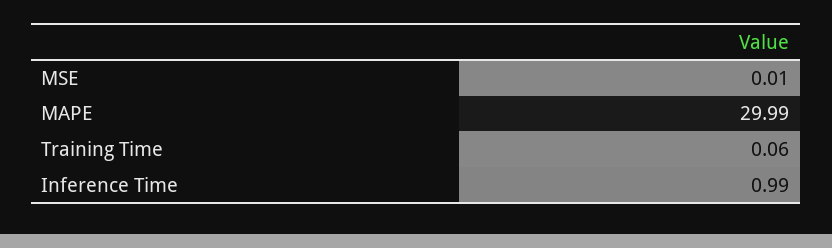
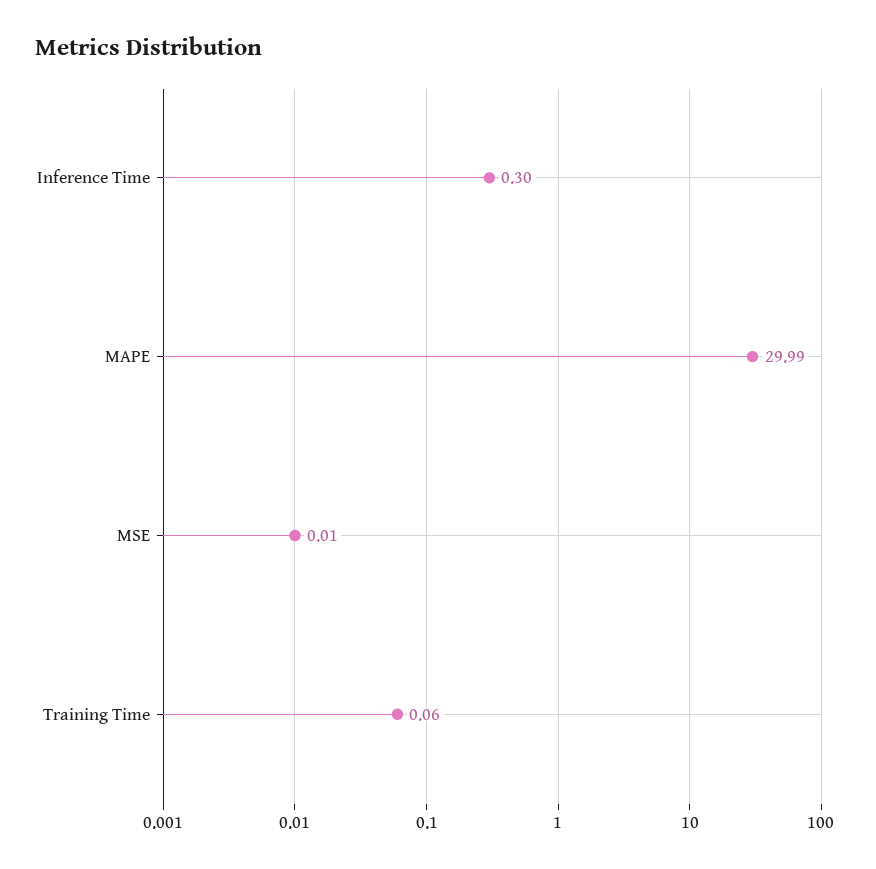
Inference Time: 0.99 -> 0.3

